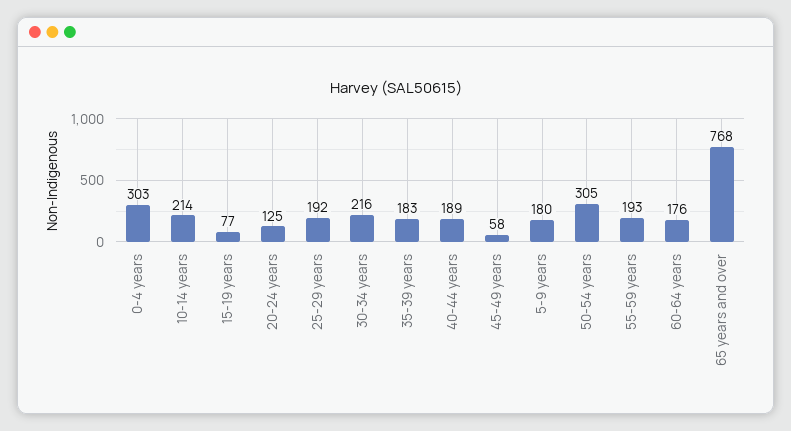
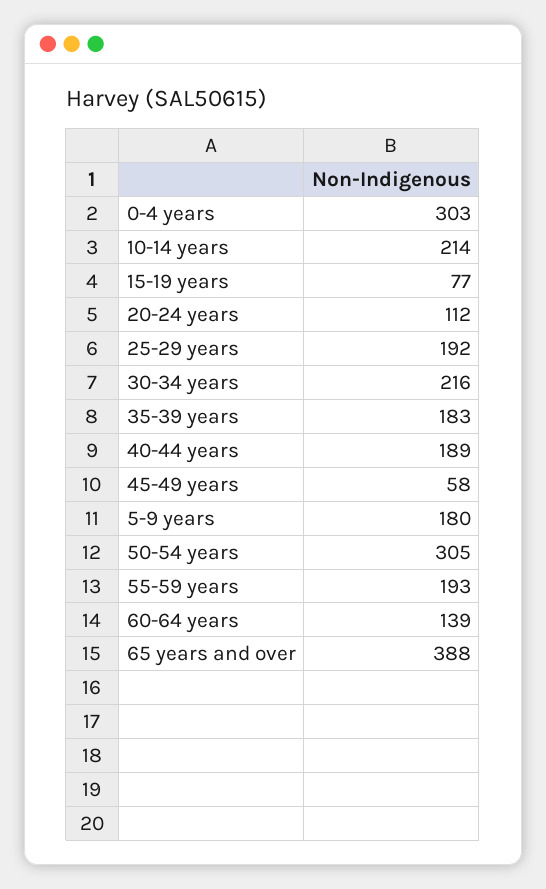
20-24 years: 125 -> 112
60-64 years: 176 -> 139
65 years and over: 768 -> 388

